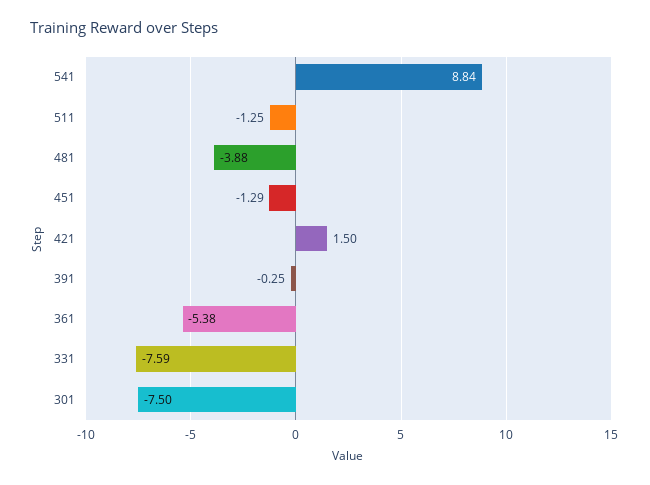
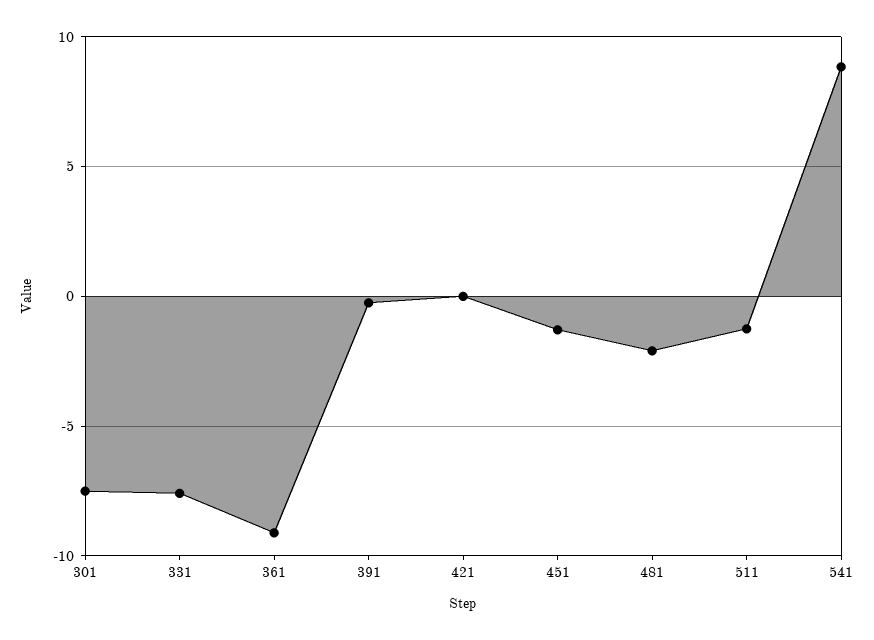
481: -3.88 -> -2
421: 1.5 -> 0
361: -5.38 -> -9

